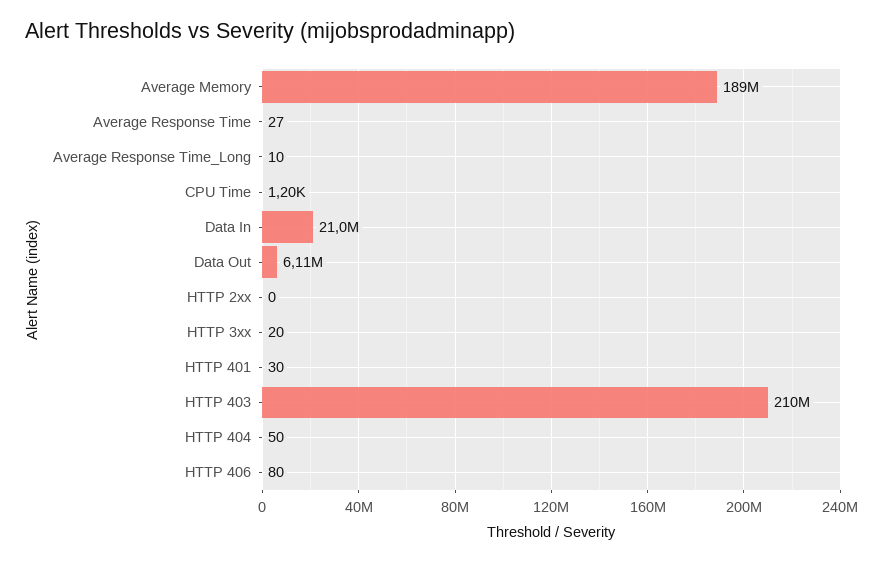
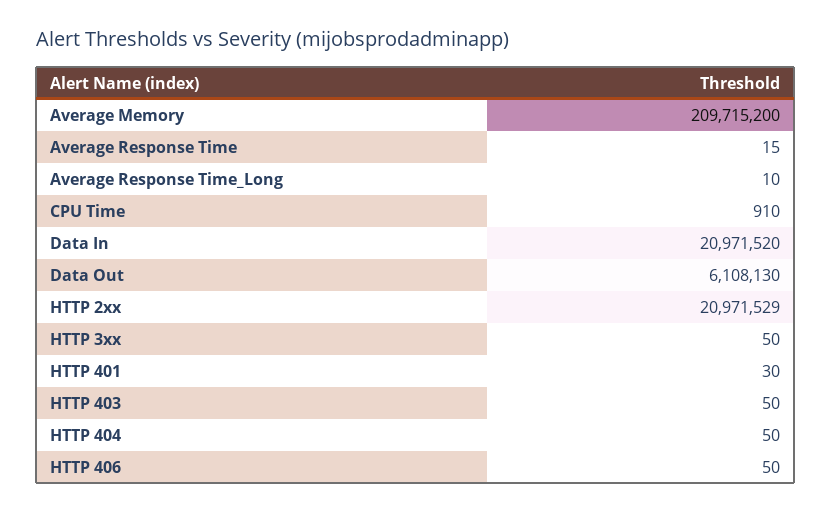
Average Memory: 189000000 -> 209715200
Average Response Time: 27 -> 15
CPU Time: 1200 -> 910
HTTP 2xx: 0 -> 20971529
HTTP 3xx: 20 -> 50
HTTP 403: 210000000 -> 50
HTTP 406: 80 -> 50

